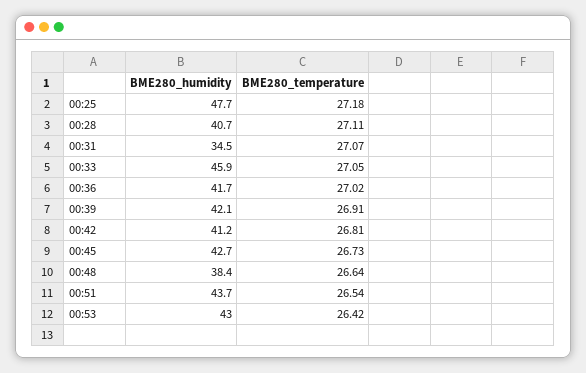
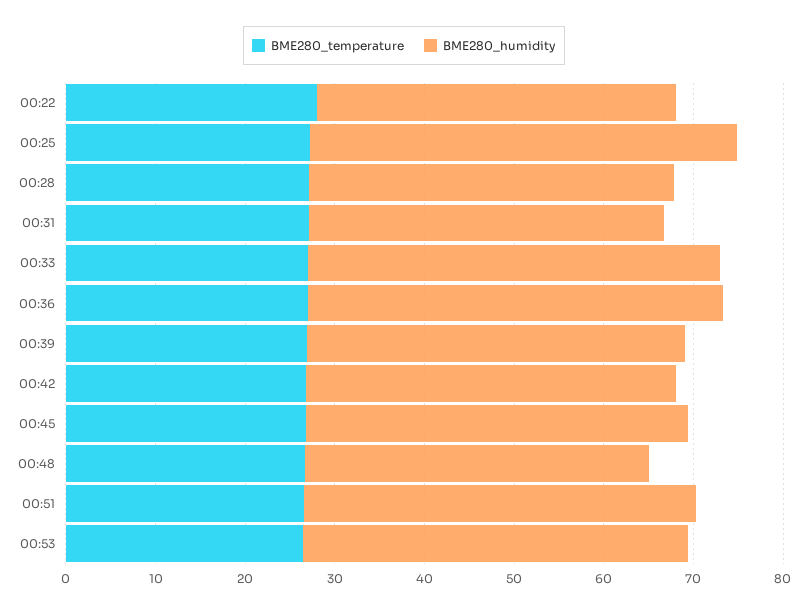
BME280_humidity, 00:31: 34.5 -> 40
BME280_humidity, 00:36: 41.7 -> 46
BME280_temperature, 00:22: none -> 28
BME280_humidity, 00:22: none -> 40

